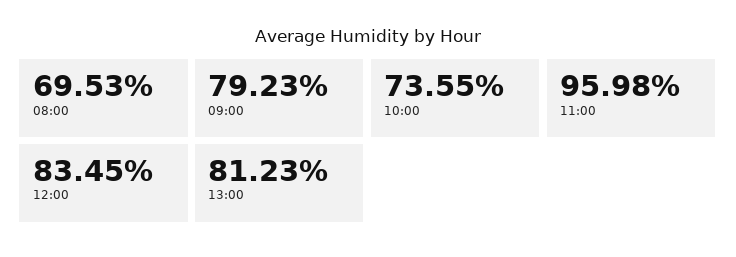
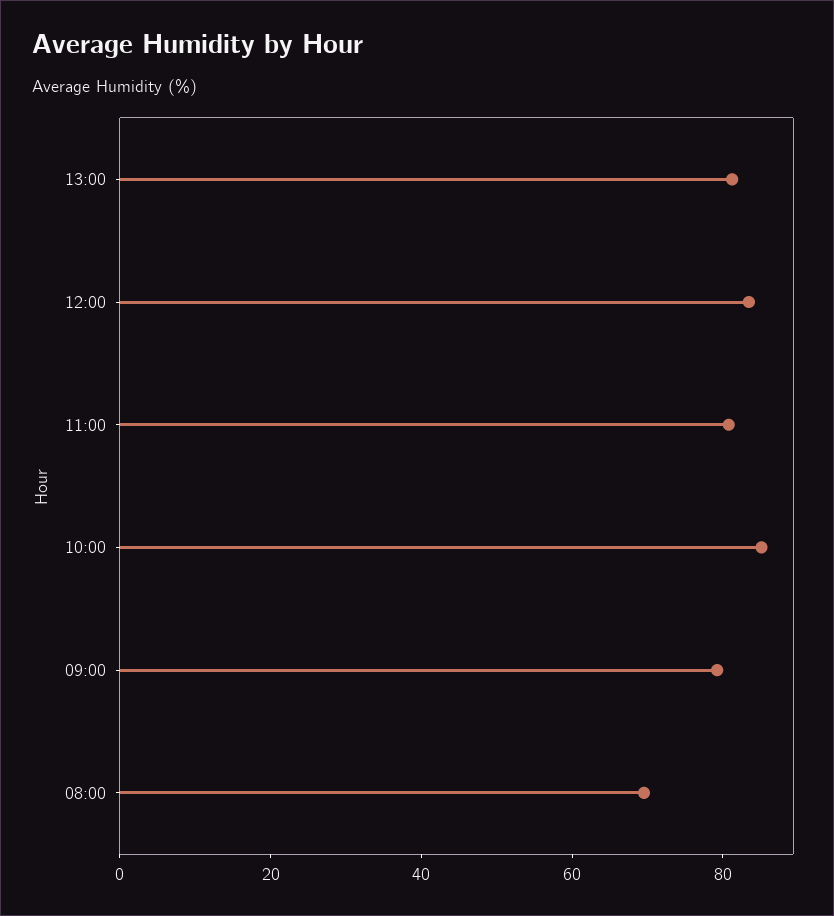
10:00: 73.55 -> 85
11:00: 95.98 -> 80

